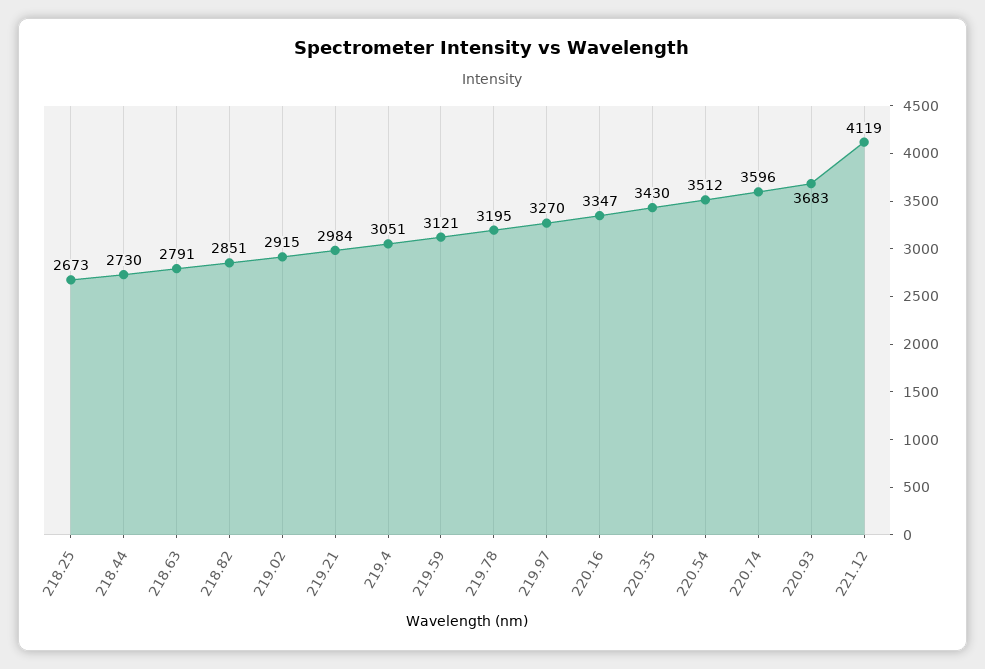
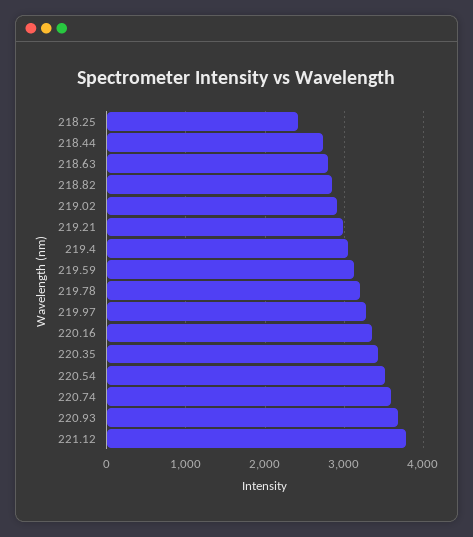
218.25: 2673 -> 2400
221.12: 4119 -> 3800

